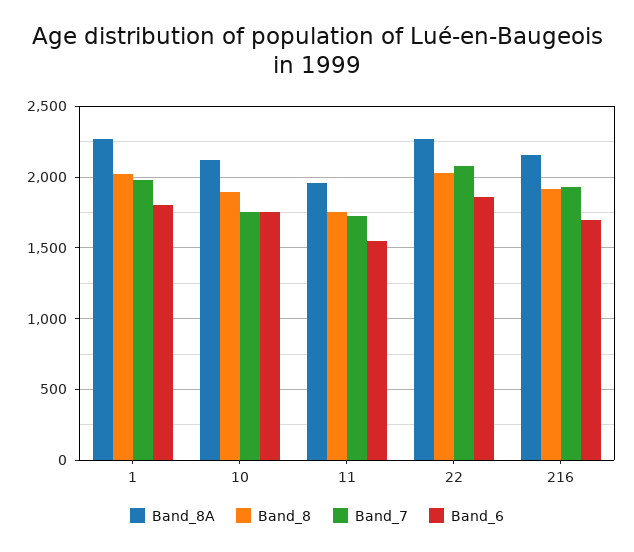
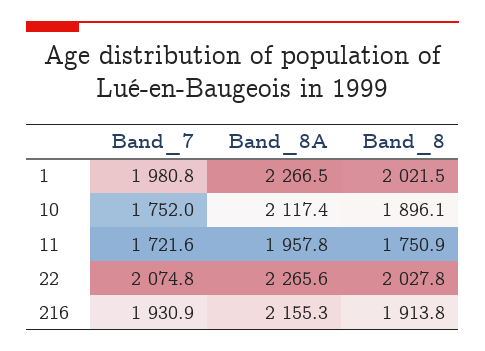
Band_6, 1: 1800 -> none
Band_6, 10: 1750 -> none
Band_6, 11: 1550 -> none
Band_6, 22: 1850 -> none
Band_6, 216: 1700 -> none

